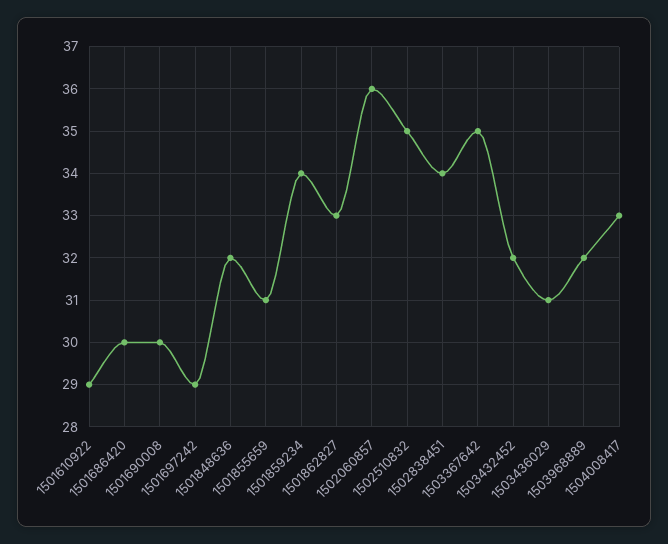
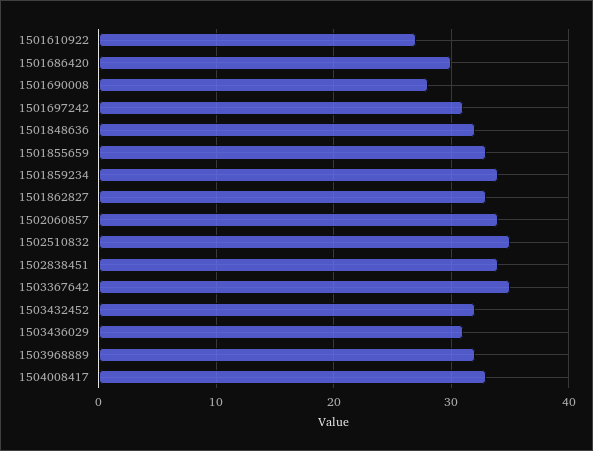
1501610922: 29 -> 27
1501690008: 30 -> 28
1501697242: 29 -> 31
1501855659: 31 -> 33
1502060857: 36 -> 34

